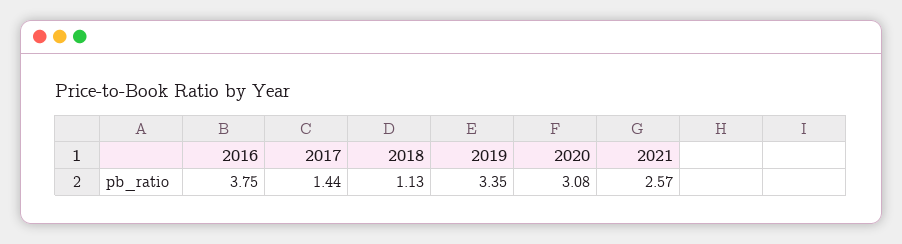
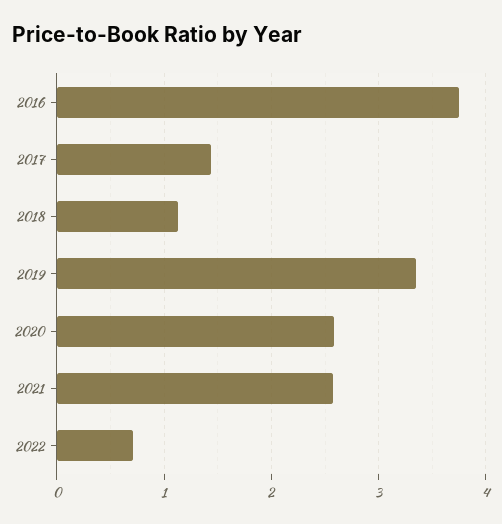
2020: 3.08 -> 2.6
2022: none -> 0.7

